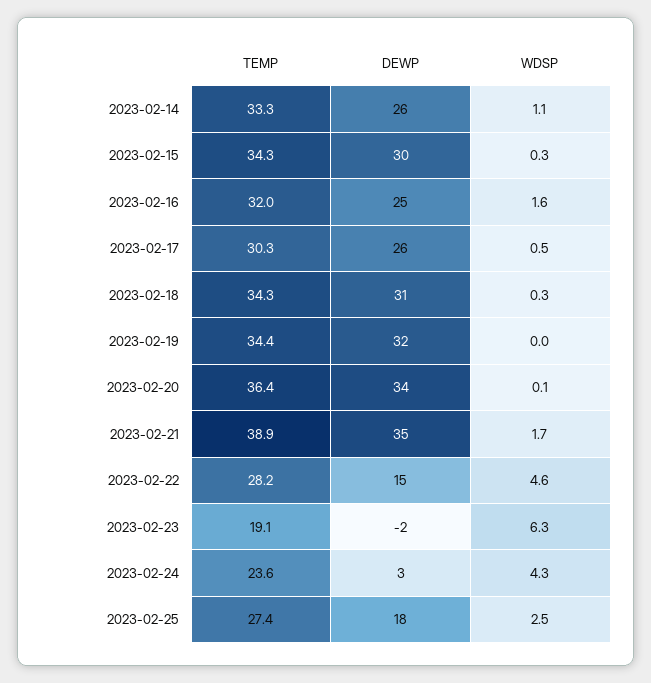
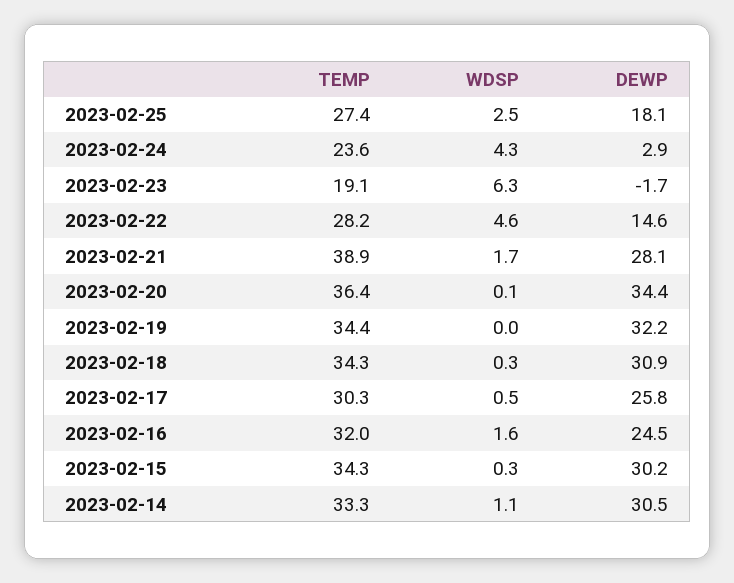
DEWP, 2023-02-14: 26 -> 30.5
DEWP, 2023-02-21: 35 -> 28.1

